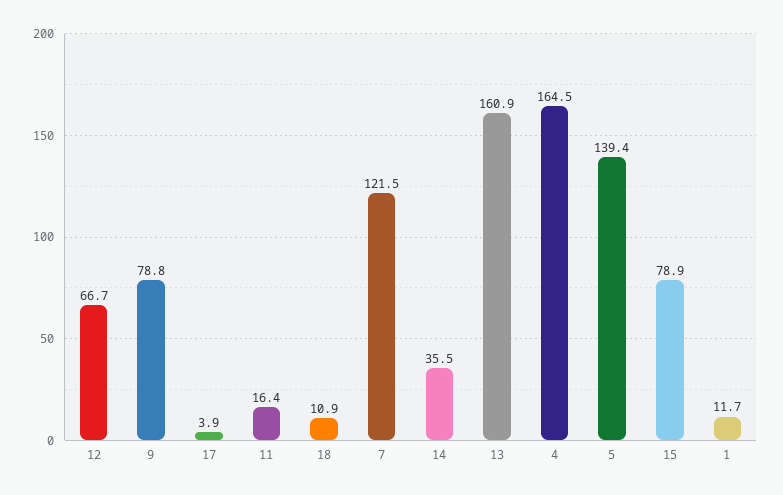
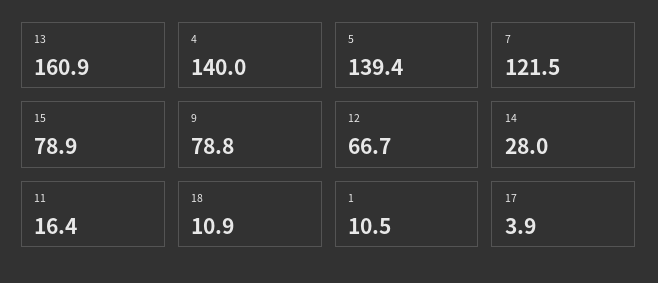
14: 35.5 -> 28
4: 164.5 -> 140
1: 11.7 -> 10.5

